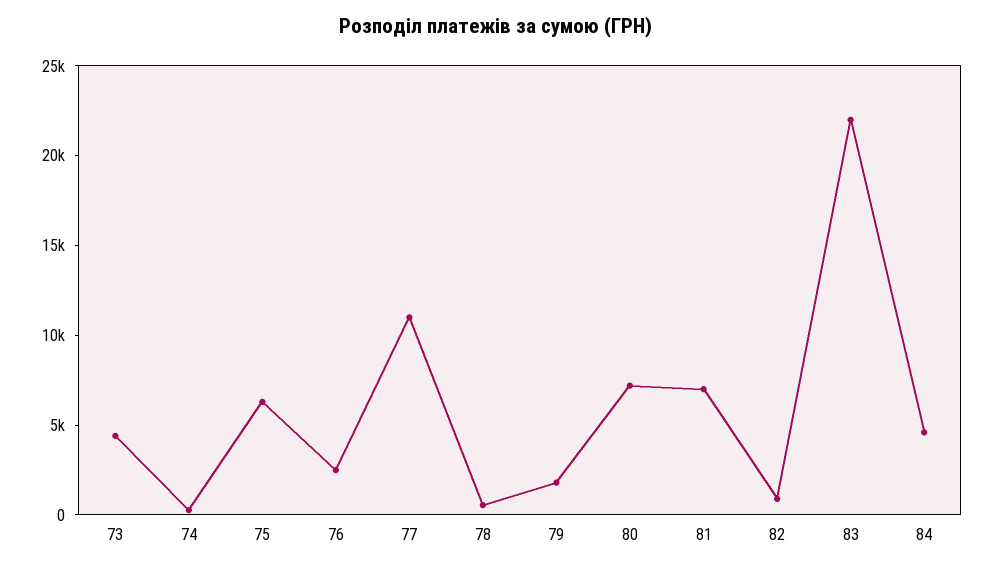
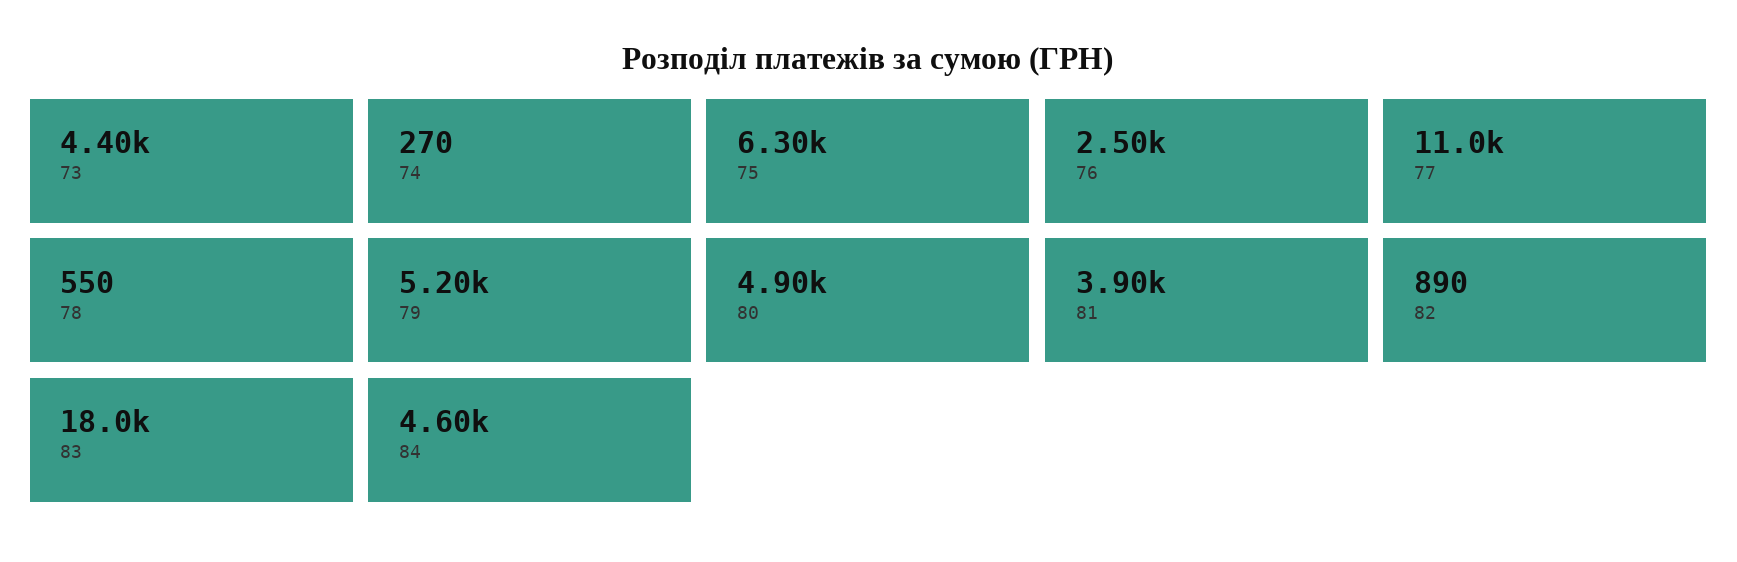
79: 2000 -> 5200
80: 7000 -> 4900
81: 7000 -> 3900
83: 22000 -> 18000

